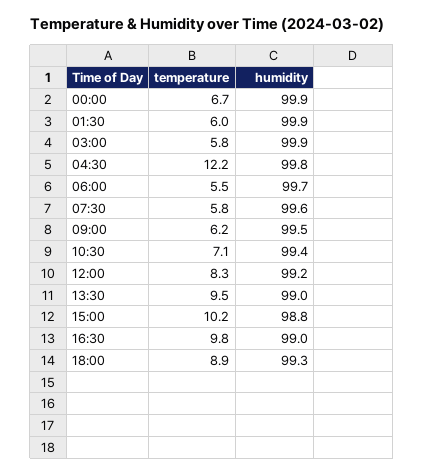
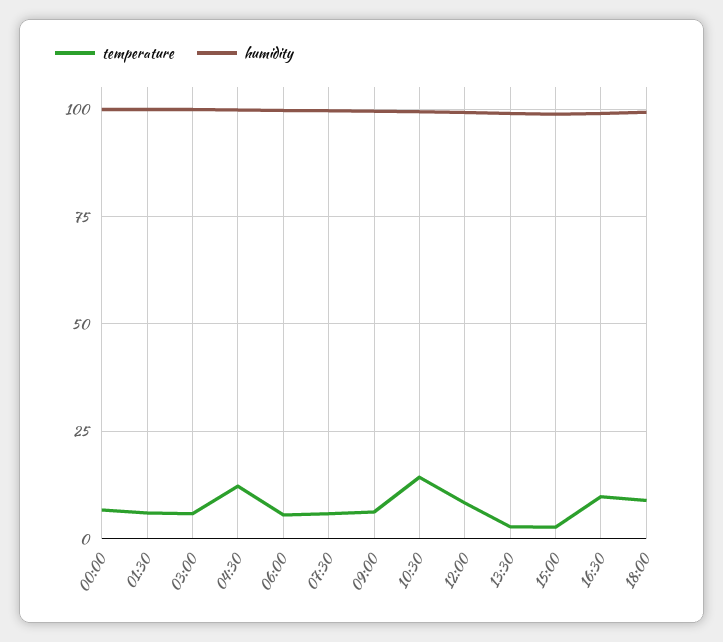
temperature, 10:30: 7.1 -> 15
temperature, 13:30: 9.5 -> 2.5
temperature, 15:00: 10.2 -> 2.5

